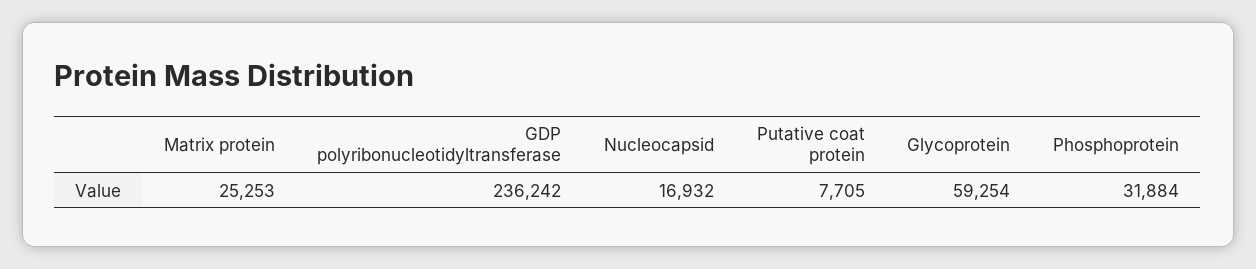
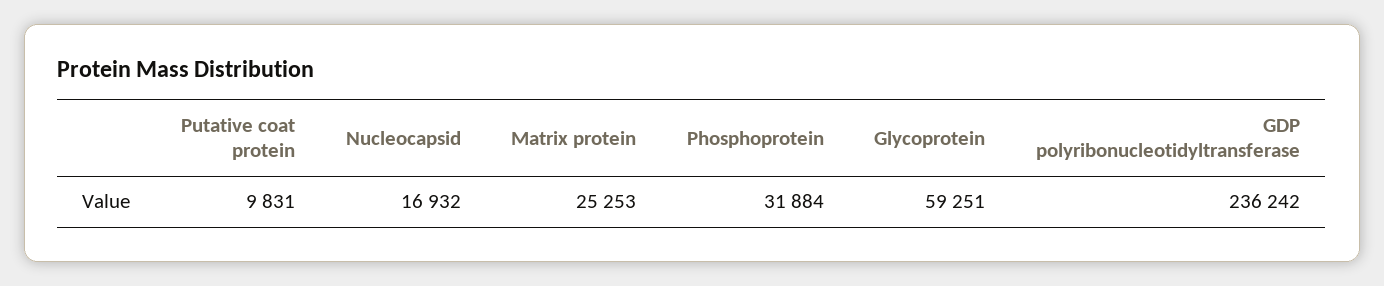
Putative coat protein: 7705 -> 9831
Glycoprotein: 59254 -> 59251

